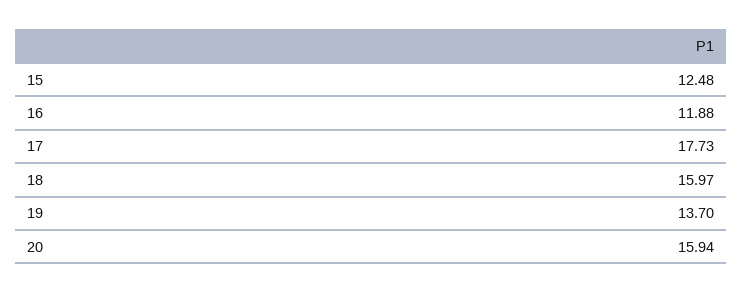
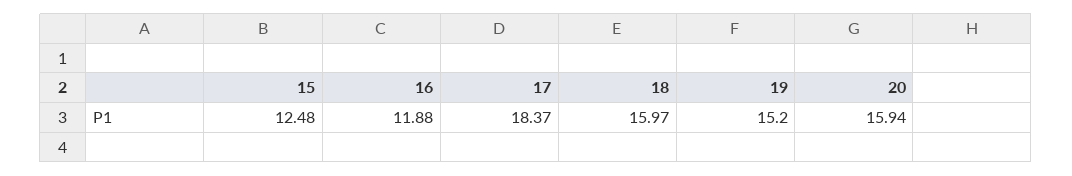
17: 17.73 -> 18.37
19: 13.7 -> 15.2

